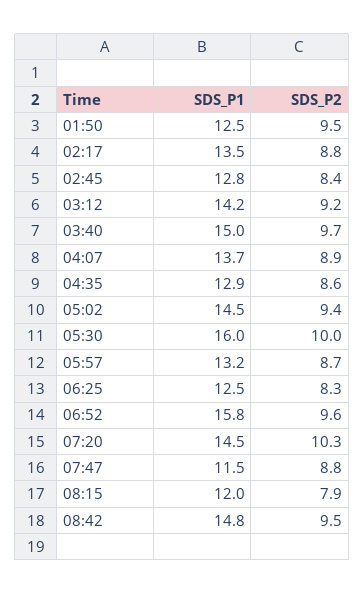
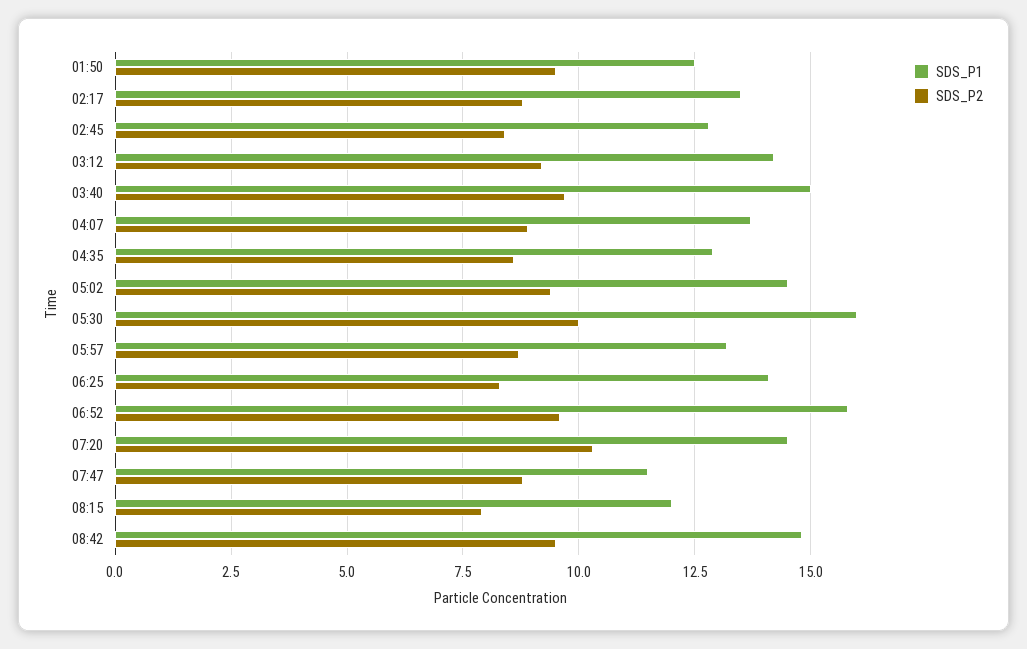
SDS_P1, 06:25: 12.5 -> 14

